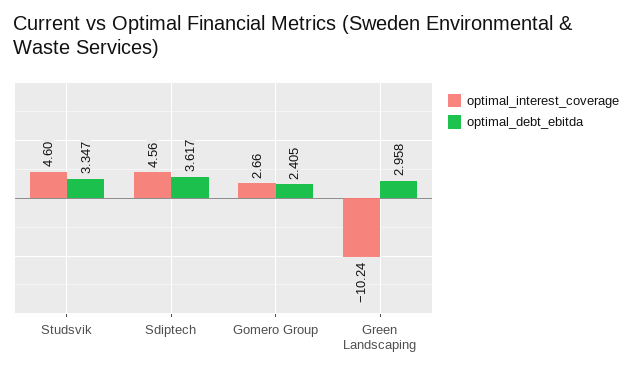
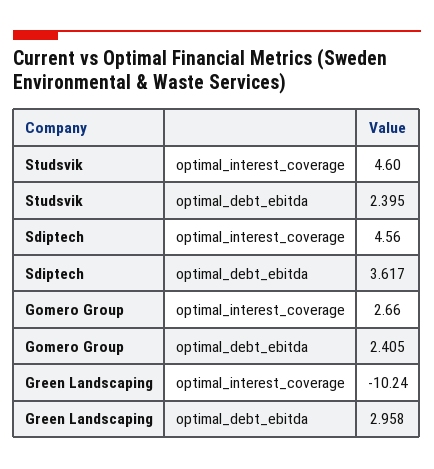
optimal_debt_ebitda, Studsvik: 3.347 -> 2.395

